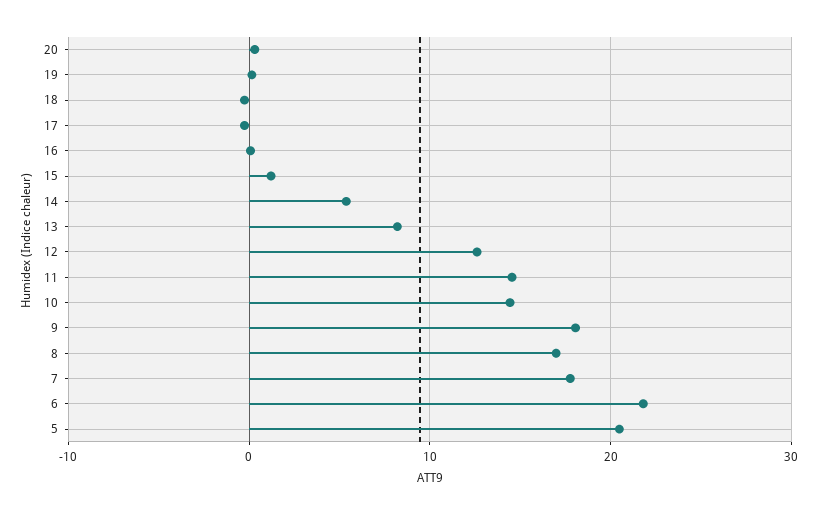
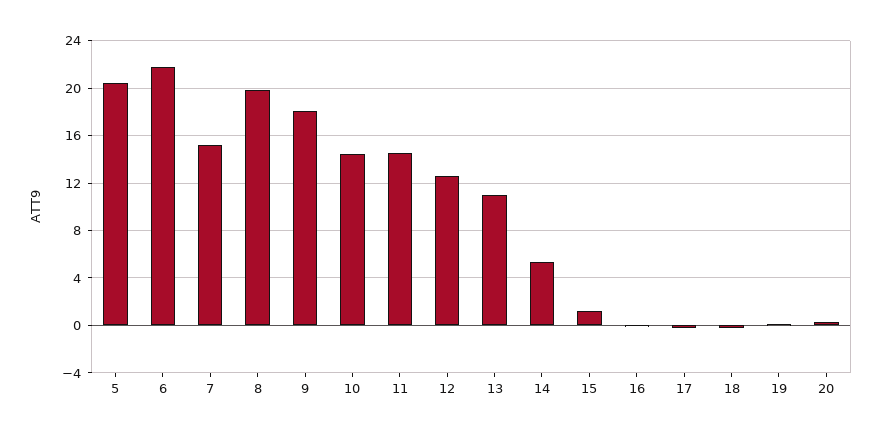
13: 8 -> 11
8: 17 -> 20
7: 18 -> 15

